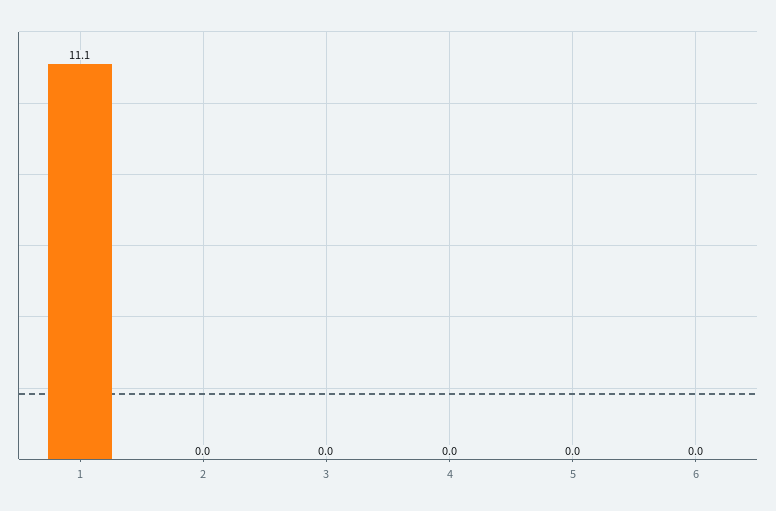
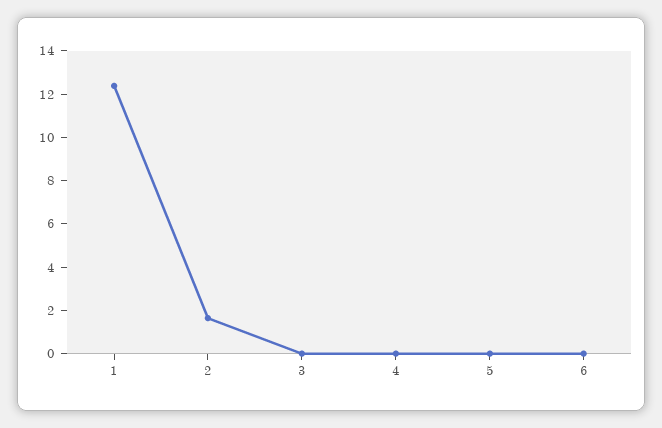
1: 11.1 -> 12.5
2: 0 -> 1.5

